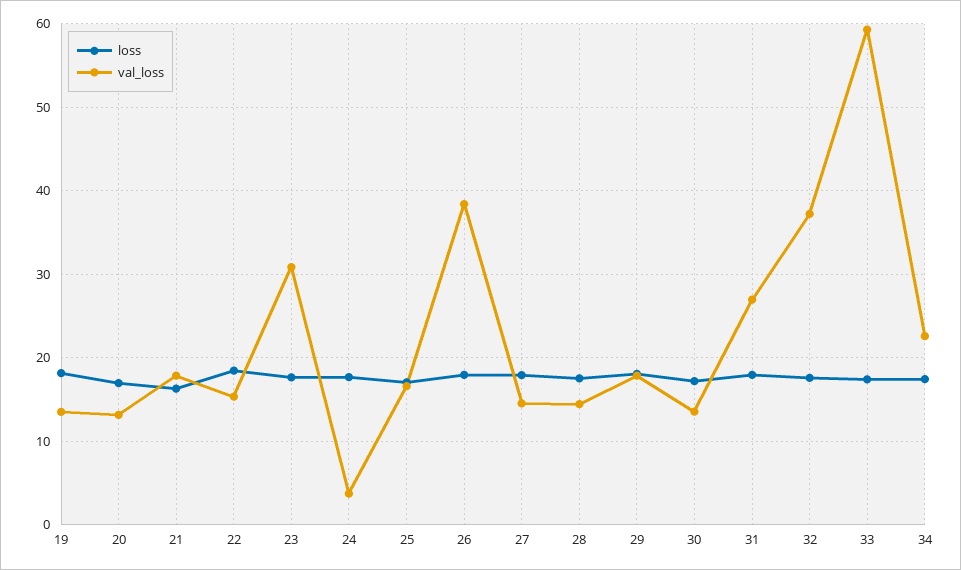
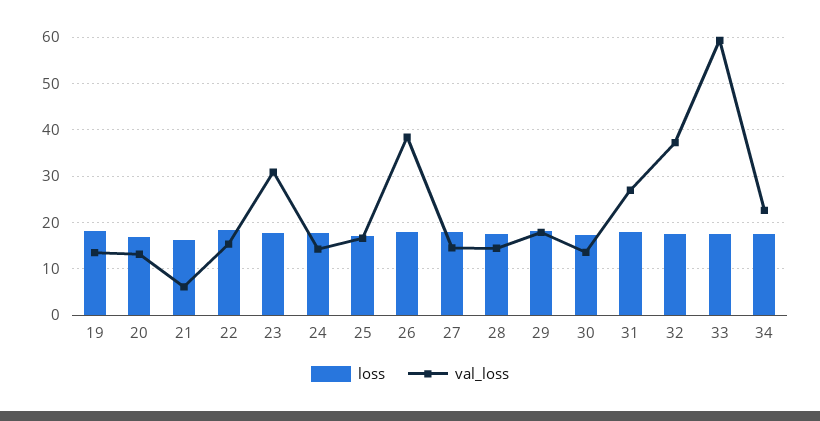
val_loss, 21: 18 -> 6
val_loss, 24: 4 -> 14

